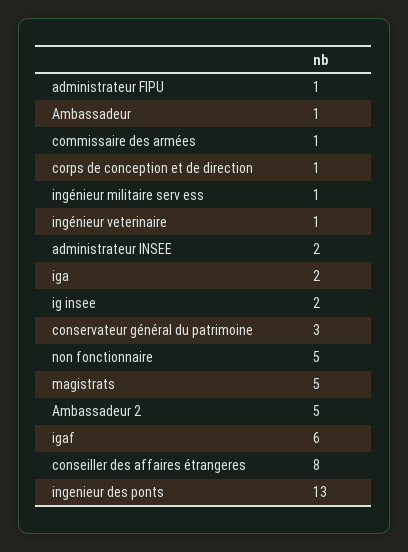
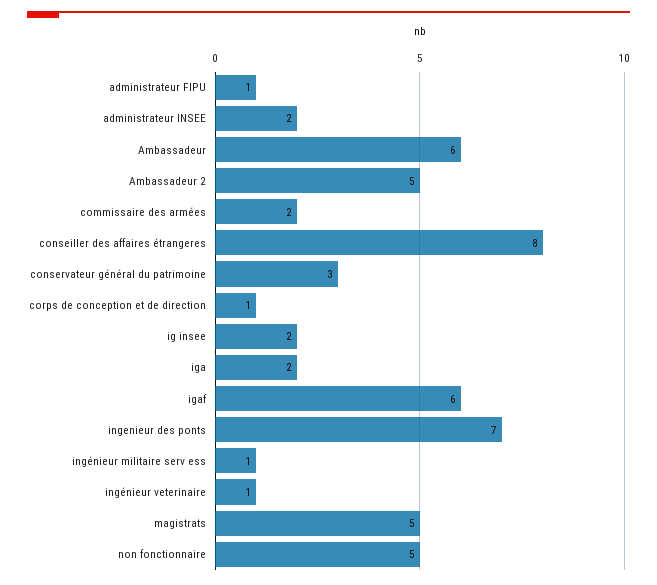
Ambassadeur: 1 -> 6
commissaire des armées: 1 -> 2
ingenieur des ponts: 13 -> 7

